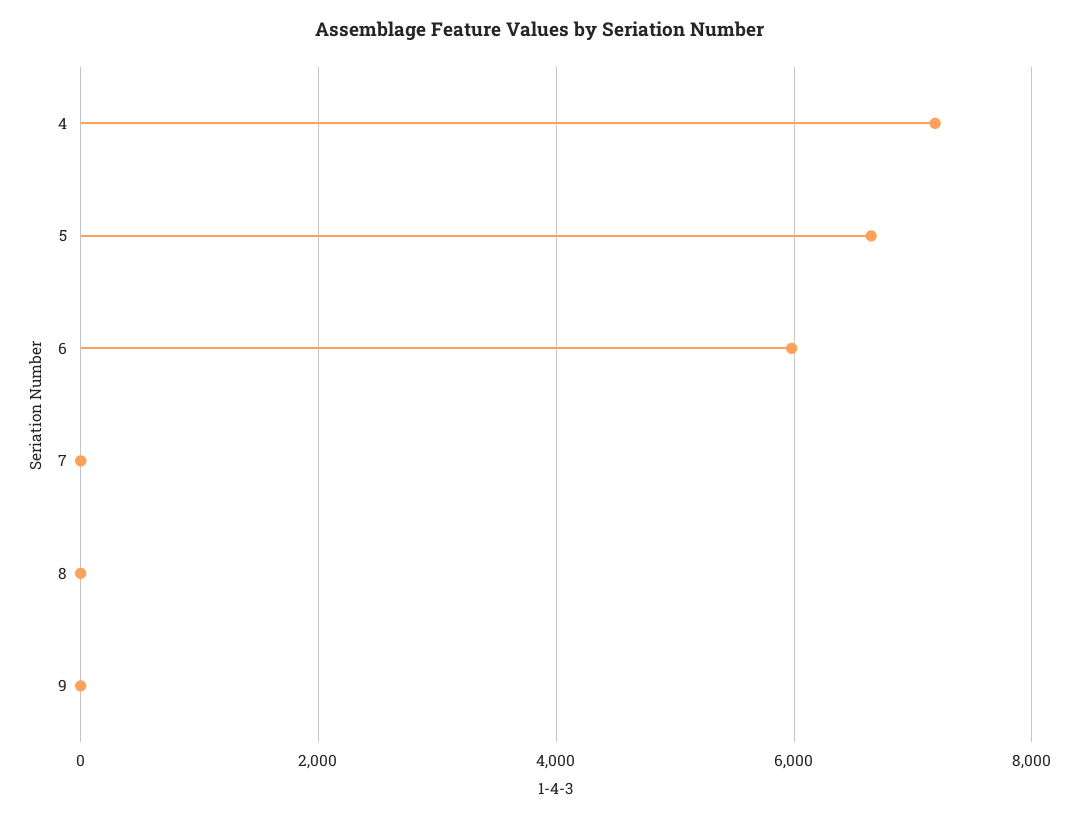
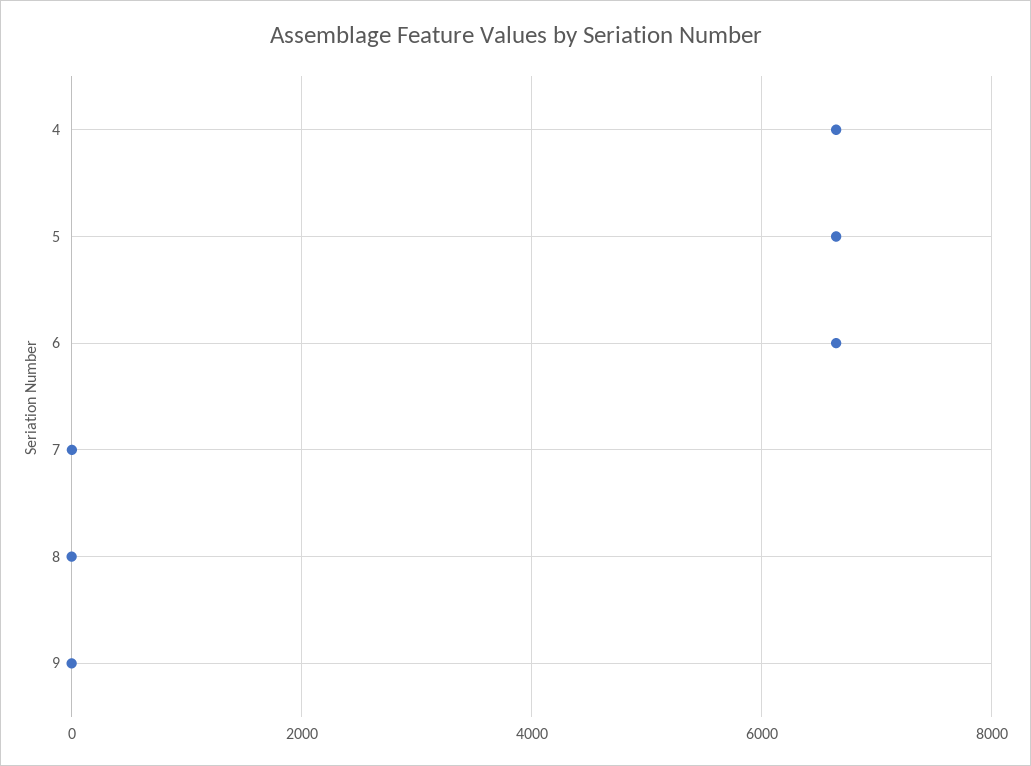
4: 7200 -> 6600
6: 6000 -> 6600

